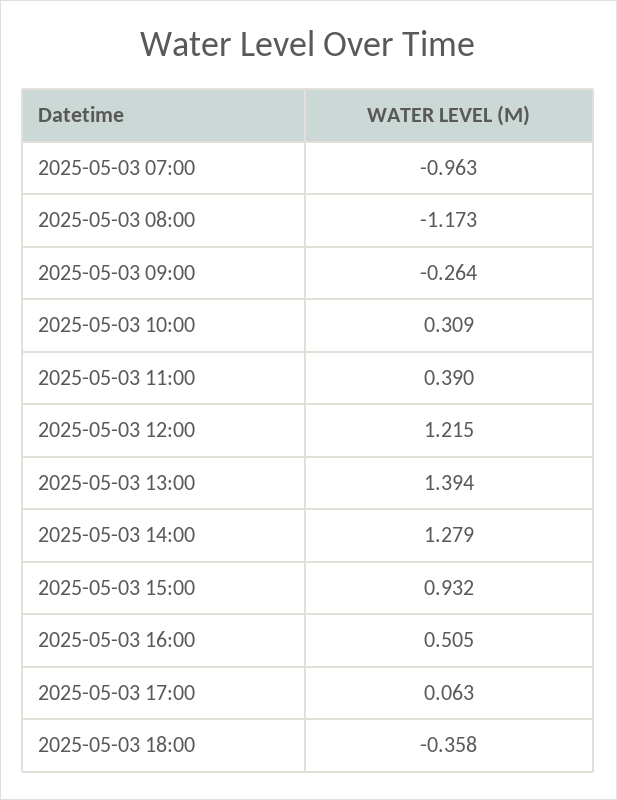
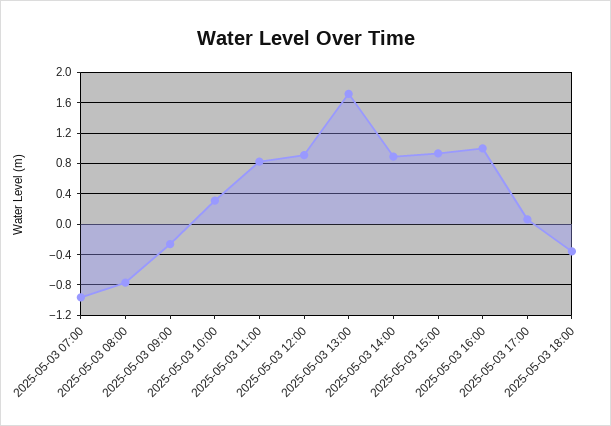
2025-05-03 08:00: -1.173 -> -0.8
2025-05-03 11:00: 0.39 -> 0.8
2025-05-03 12:00: 1.215 -> 0.9
2025-05-03 13:00: 1.394 -> 1.7
2025-05-03 14:00: 1.279 -> 0.9
2025-05-03 16:00: 0.505 -> 1

